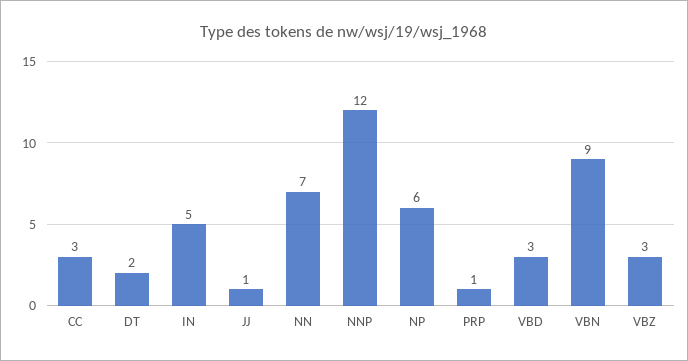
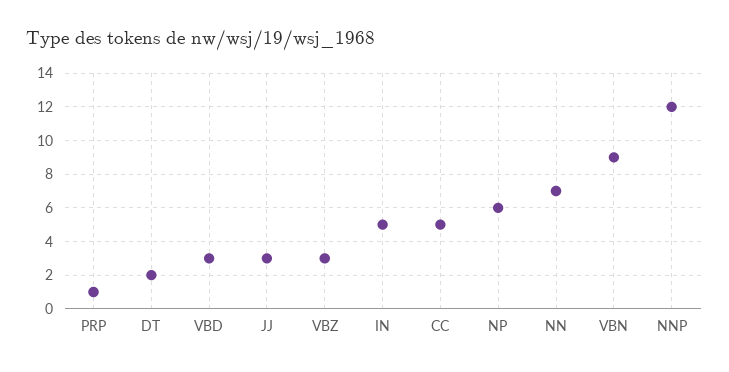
CC: 3 -> 5
JJ: 1 -> 3

